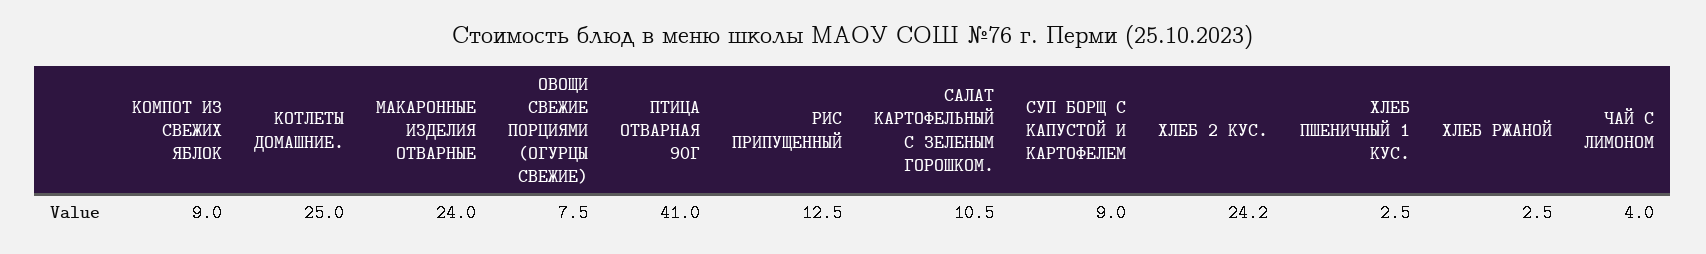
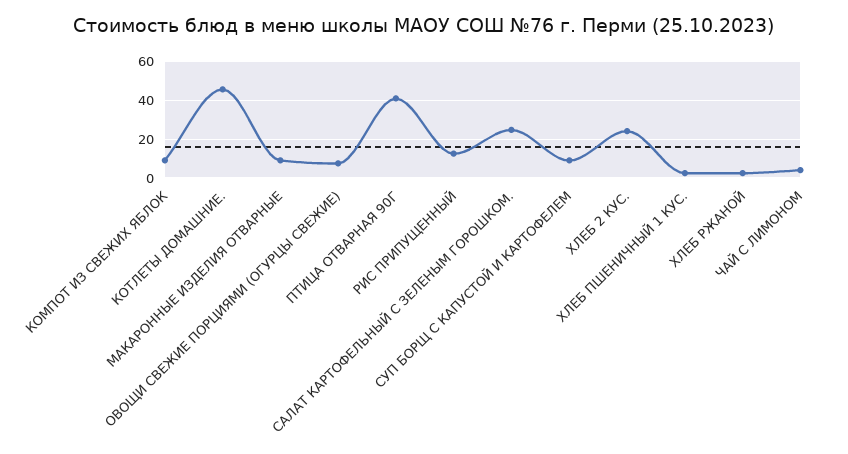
КОТЛЕТЫ ДОМАШНИЕ.: 25 -> 45
МАКАРОННЫЕ ИЗДЕЛИЯ ОТВАРНЫЕ: 24 -> 10
САЛАТ КАРТОФЕЛЬНЫЙ С ЗЕЛЕНЫМ ГОРОШКОМ.: 10.5 -> 25

